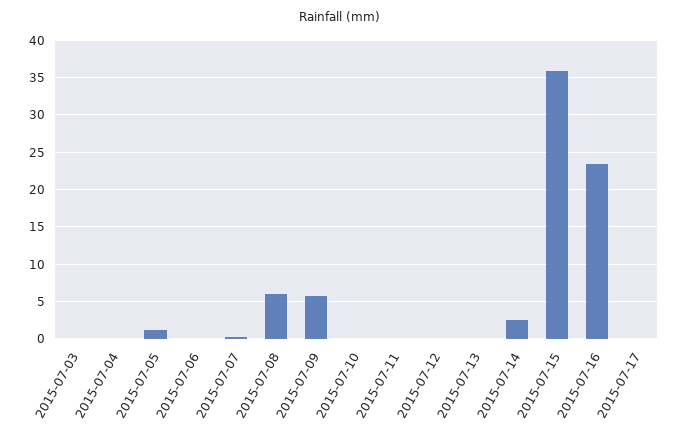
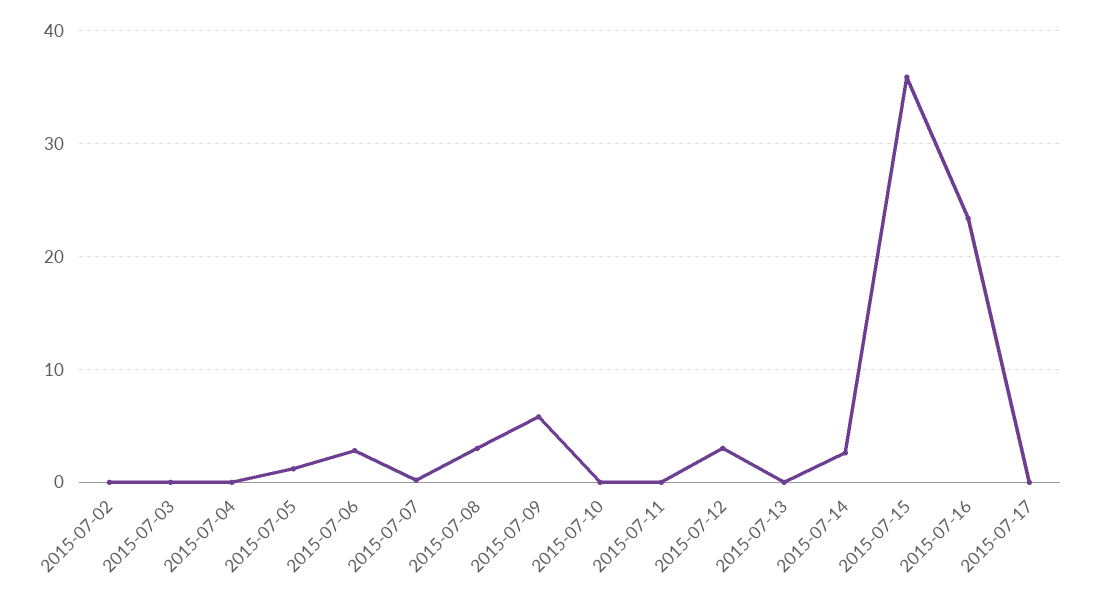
2015-07-06: 0 -> 3
2015-07-08: 6 -> 3
2015-07-12: 0 -> 3
2015-07-02: none -> 0

